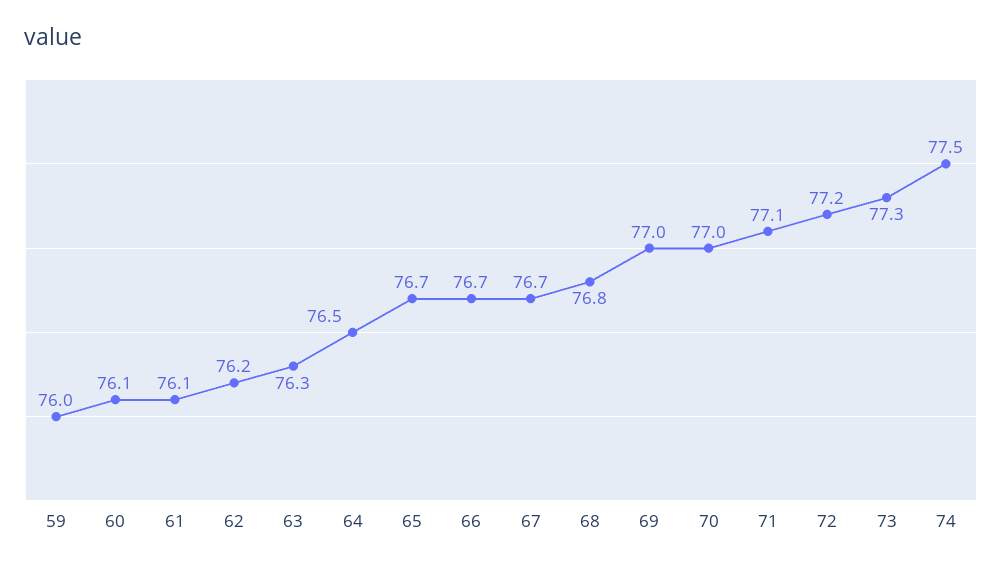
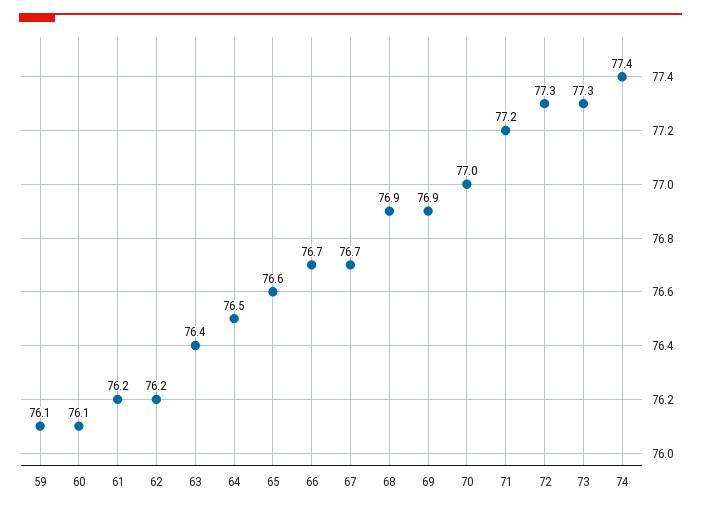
59: 76 -> 76.1
61: 76.1 -> 76.2
63: 76.3 -> 76.4
65: 76.7 -> 76.6
68: 76.8 -> 76.9
69: 77 -> 76.9
71: 77.1 -> 77.2
72: 77.2 -> 77.3
74: 77.5 -> 77.4

